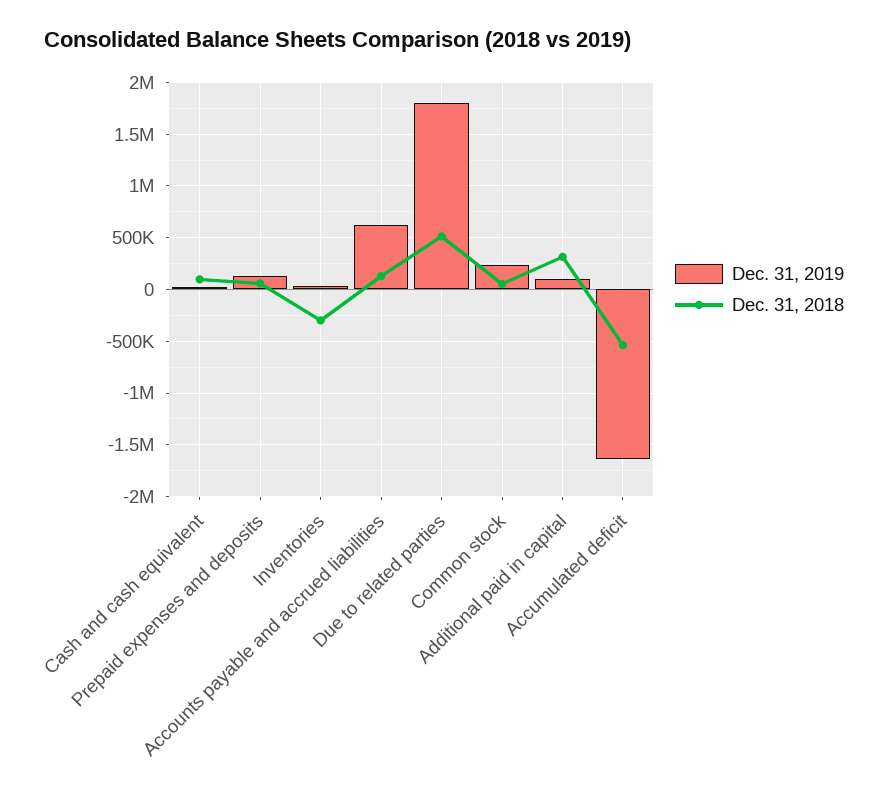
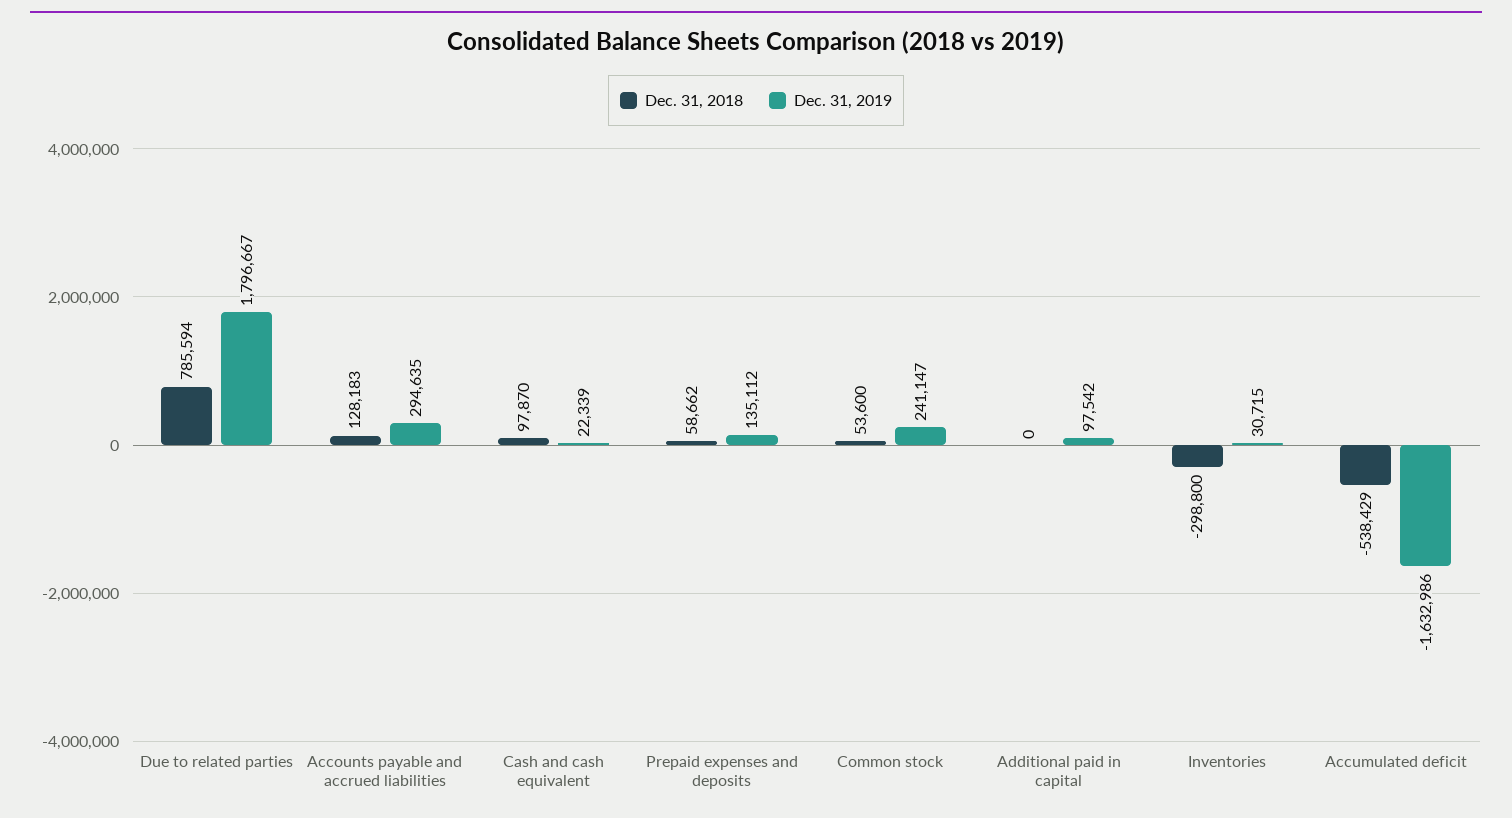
Dec. 31, 2019, Accounts payable and accrued liabilities: 600000 -> 294635
Dec. 31, 2018, Due to related parties: 500000 -> 785594
Dec. 31, 2018, Additional paid in capital: 300000 -> 0

